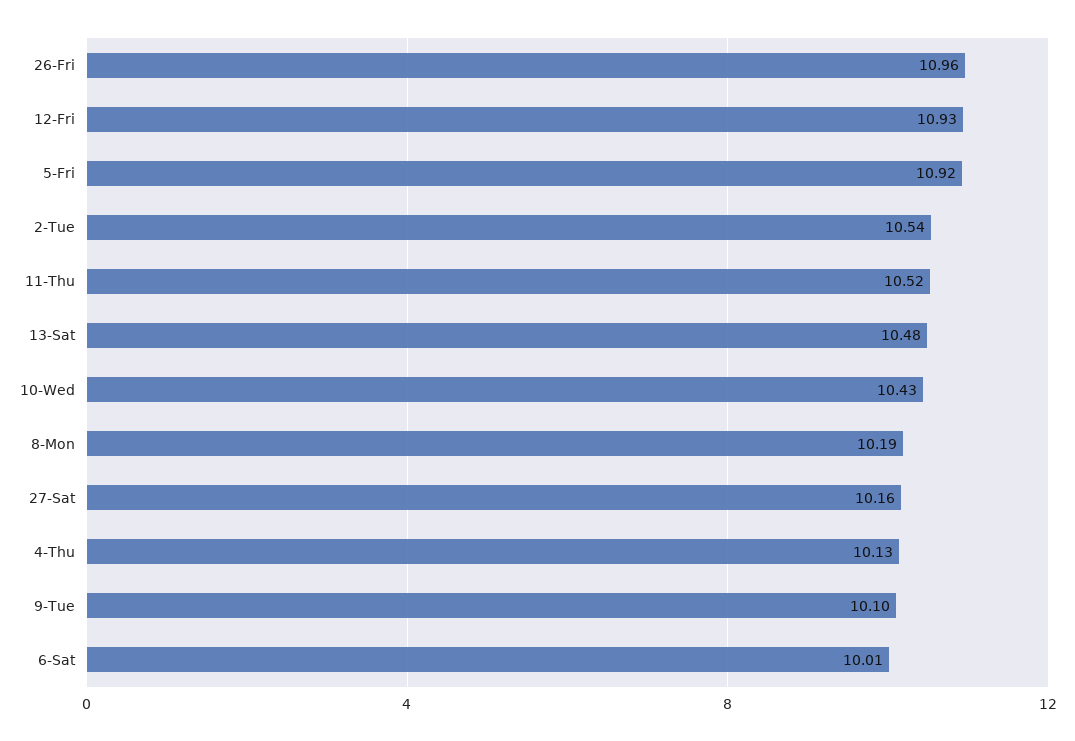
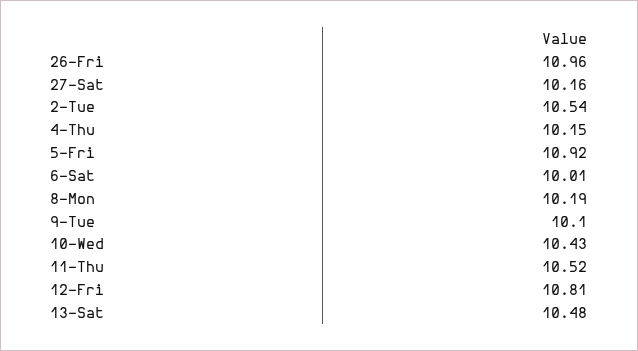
12-Fri: 10.93 -> 10.81
4-Thu: 10.13 -> 10.15

